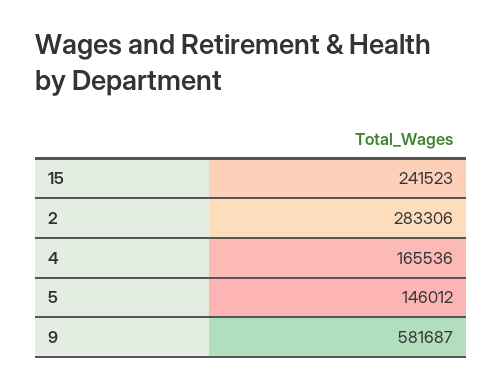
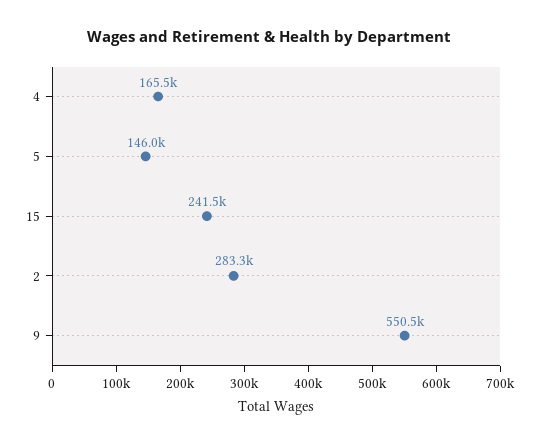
9: 581687 -> 550500

